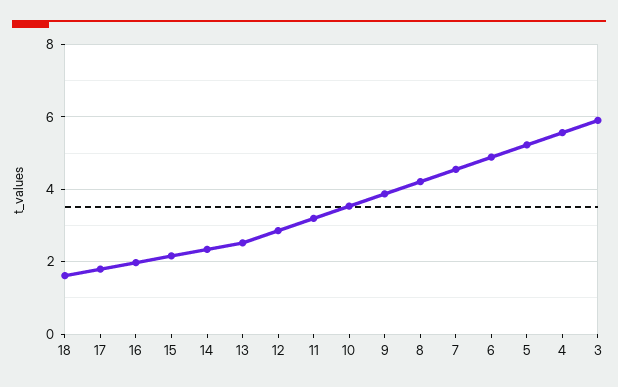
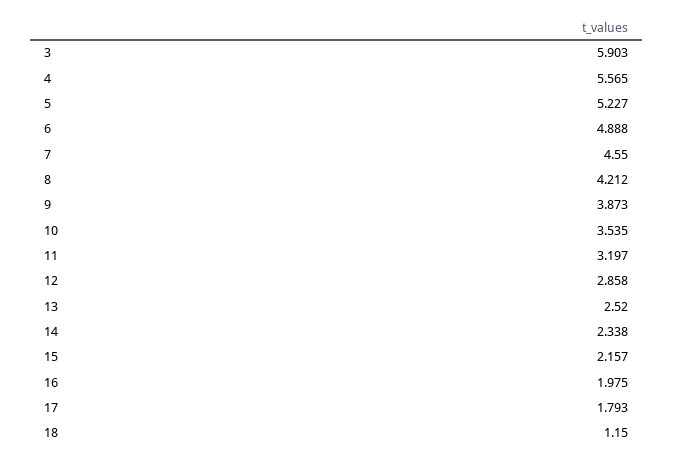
18: 1.6 -> 1.15

